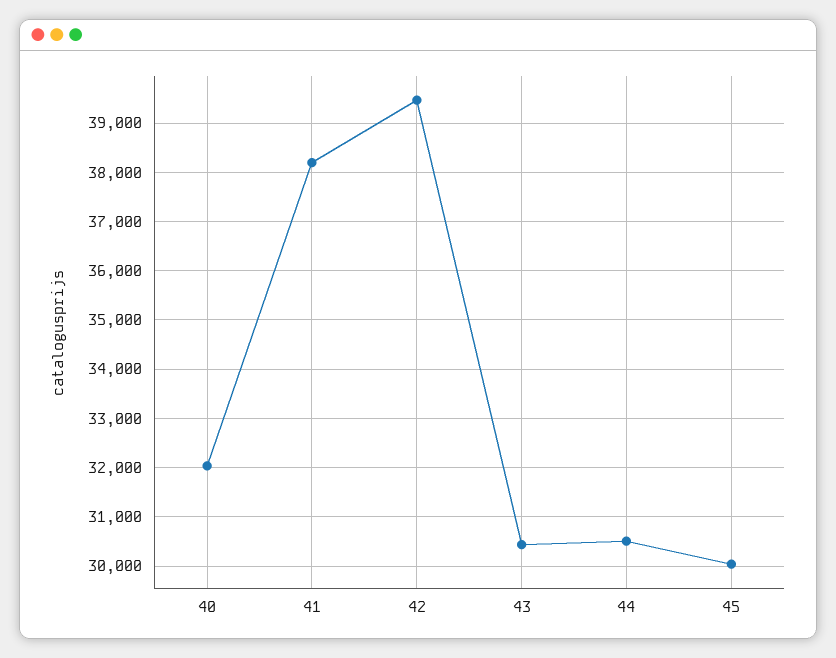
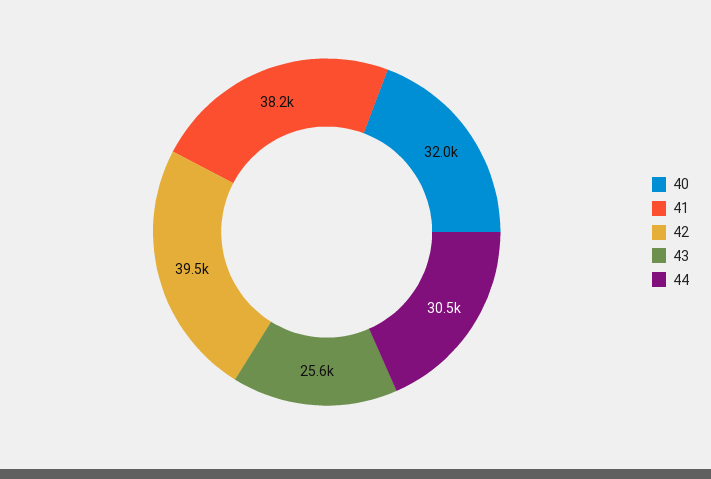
43: 30400 -> 25600
45: 30000 -> none

